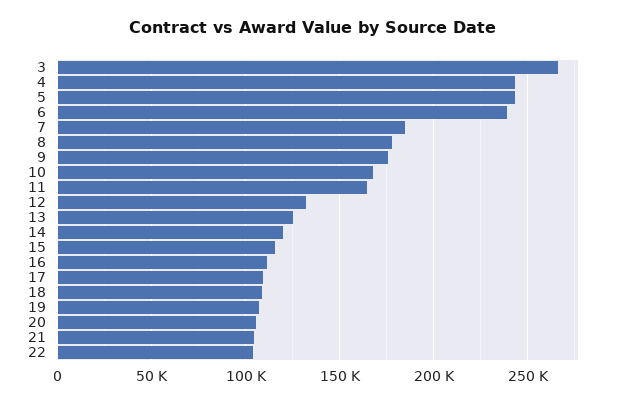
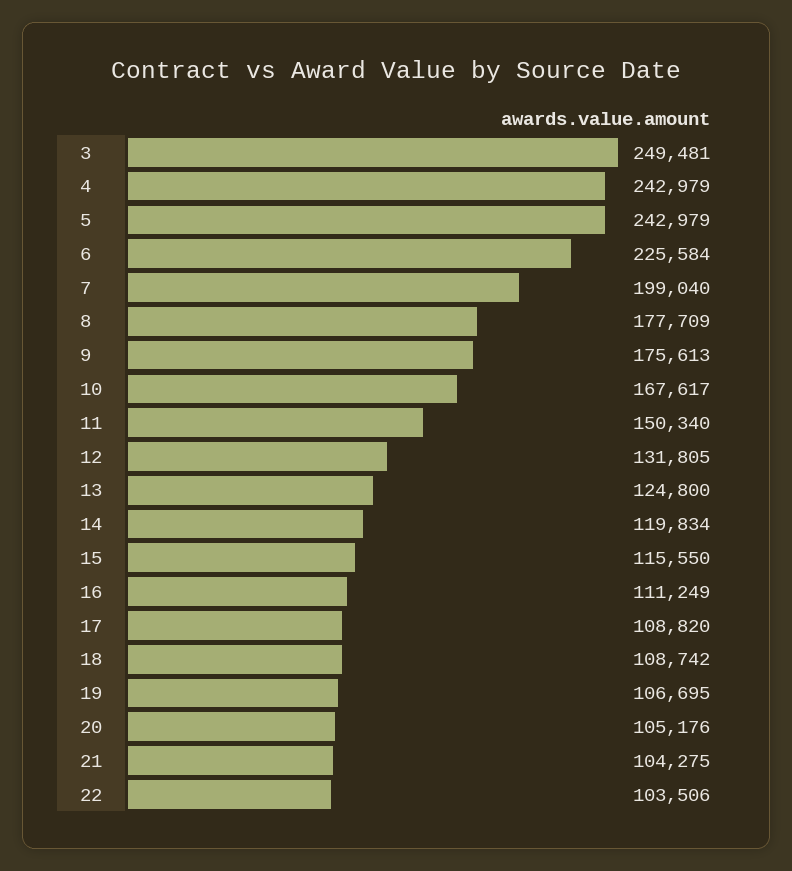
3: 265000 -> 249481
6: 240000 -> 225584
7: 185000 -> 199040
11: 165000 -> 150340

